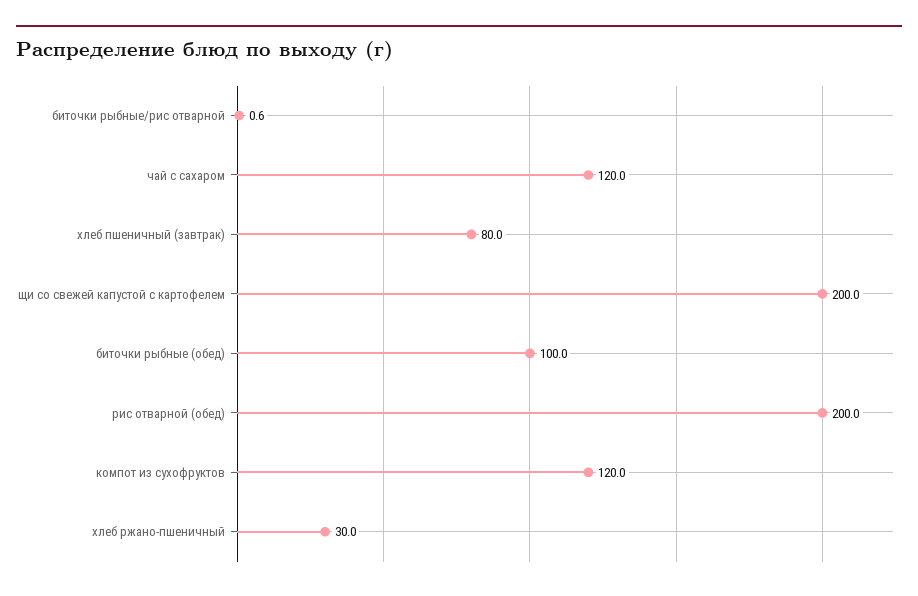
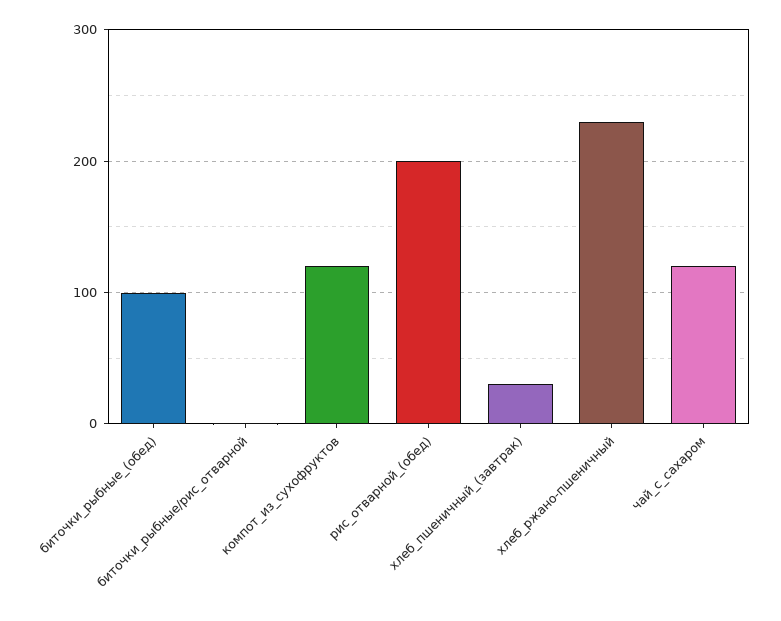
хлеб пшеничный (завтрак): 80 -> 30
щи со свежей капустой с картофелем: 200 -> none
хлеб ржано-пшеничный: 30 -> 230

